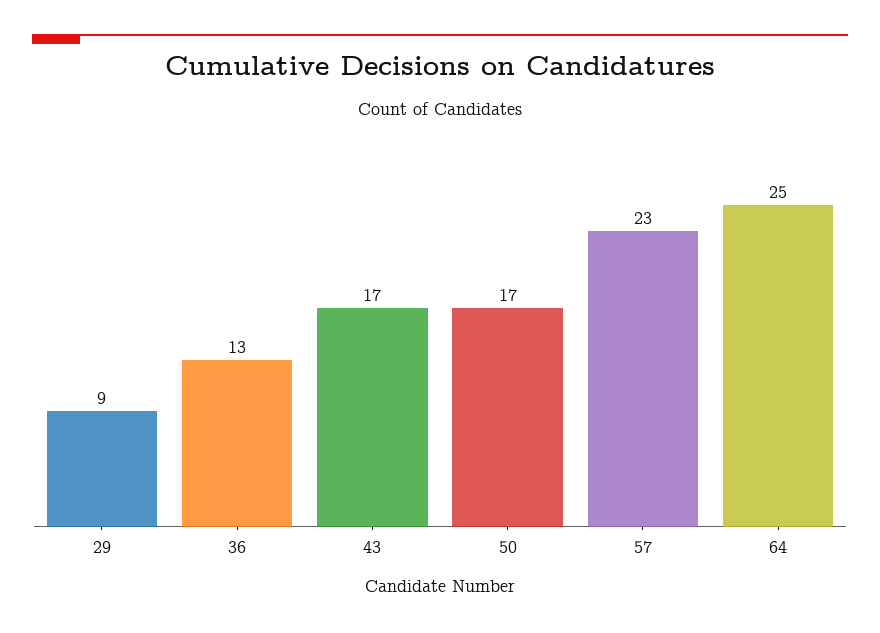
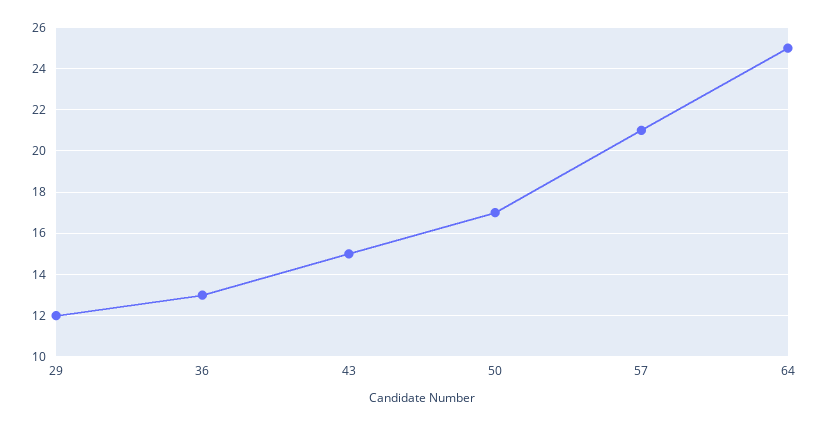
29: 9 -> 12
43: 17 -> 15
57: 23 -> 21

